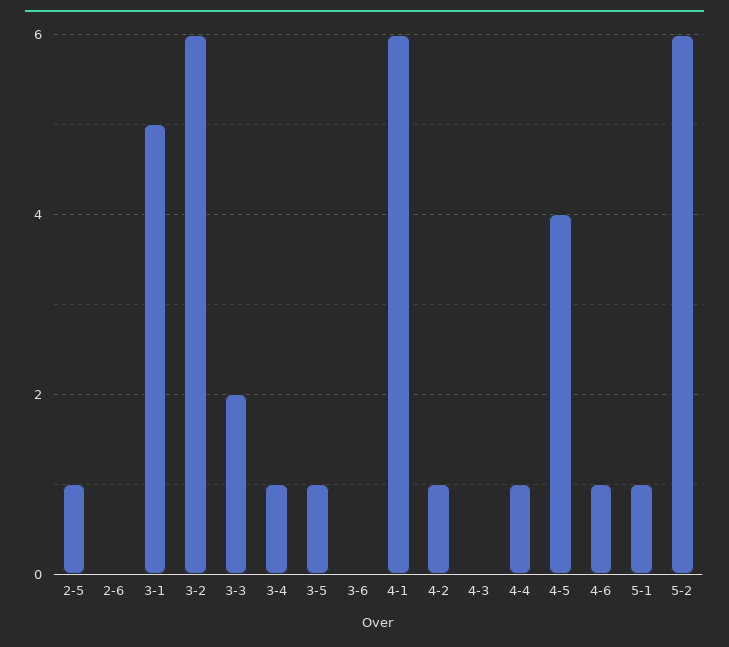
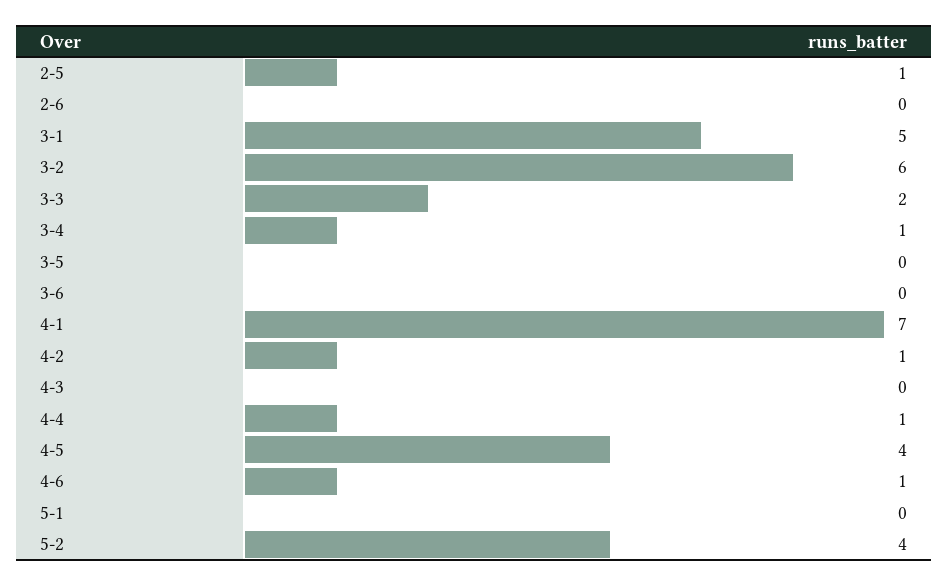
3-5: 1 -> 0
4-1: 6 -> 7
5-1: 1 -> 0
5-2: 6 -> 4

